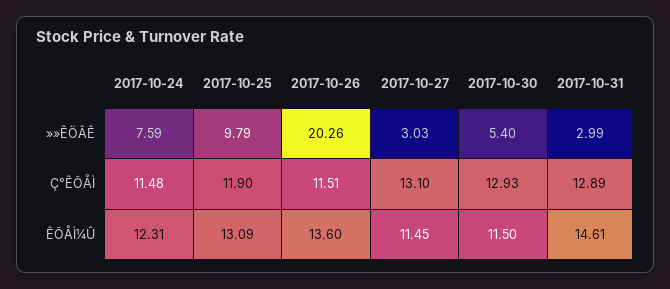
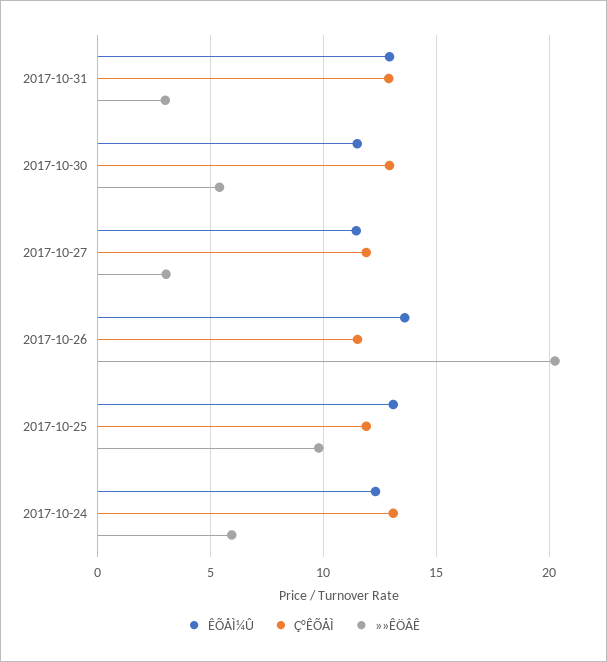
»»ÊÖÂÊ, 2017-10-24: 7.59 -> 6
Ç°ÊÕÅÌ, 2017-10-24: 11.48 -> 13
Ç°ÊÕÅÌ, 2017-10-27: 13.1 -> 12
ÊÕÅÌ¼Û, 2017-10-31: 14.61 -> 13

